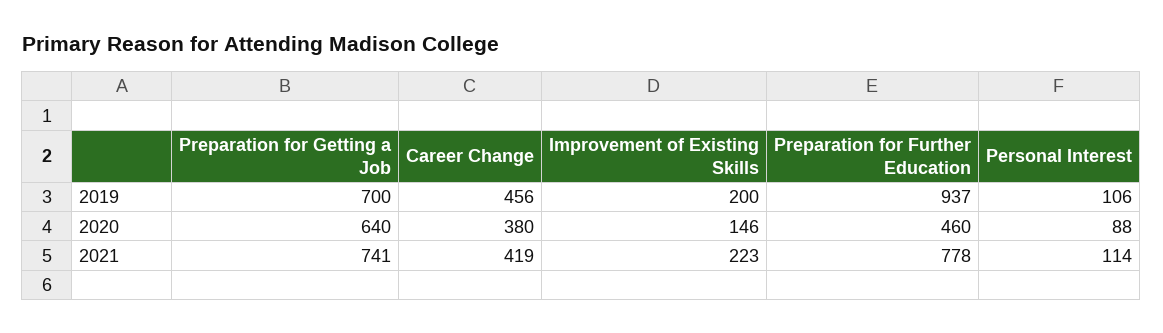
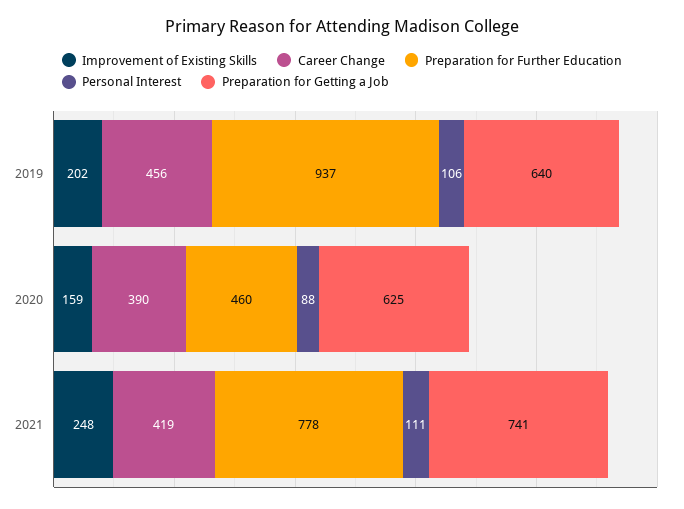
Preparation for Getting a Job, 2019: 700 -> 640
Improvement of Existing Skills, 2019: 200 -> 202
Preparation for Getting a Job, 2020: 640 -> 625
Career Change, 2020: 380 -> 390
Improvement of Existing Skills, 2020: 146 -> 159
Improvement of Existing Skills, 2021: 223 -> 248
Personal Interest, 2021: 114 -> 111

